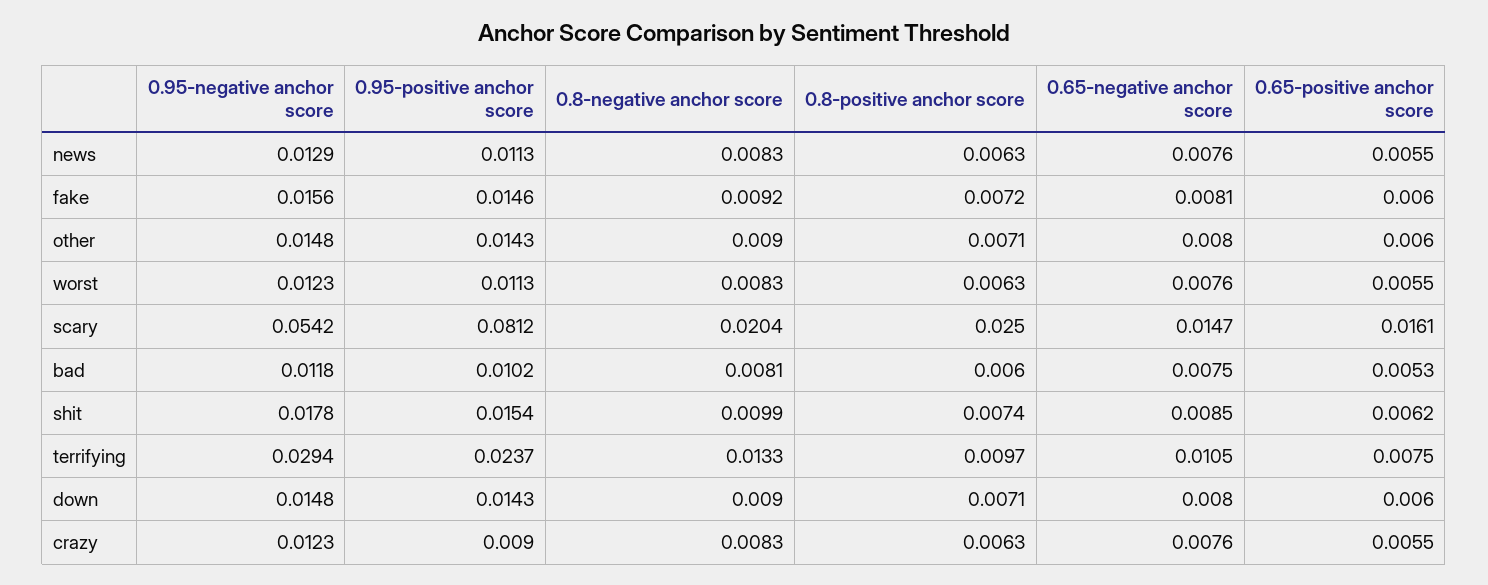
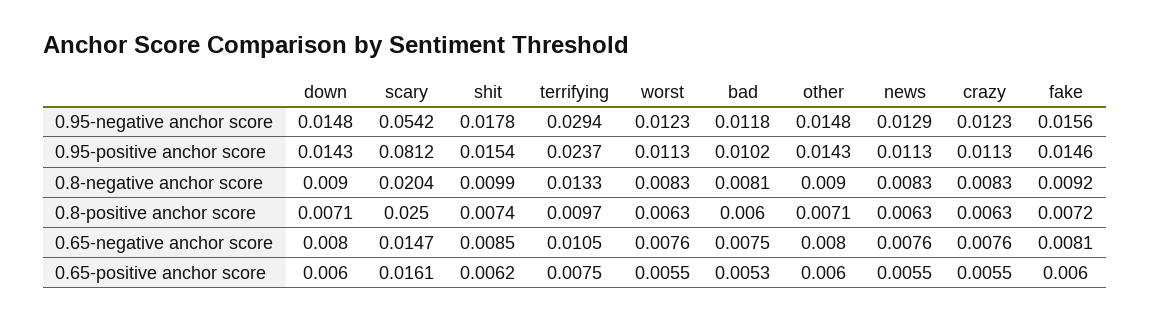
0.95-positive anchor score, crazy: 0.009 -> 0.0113

